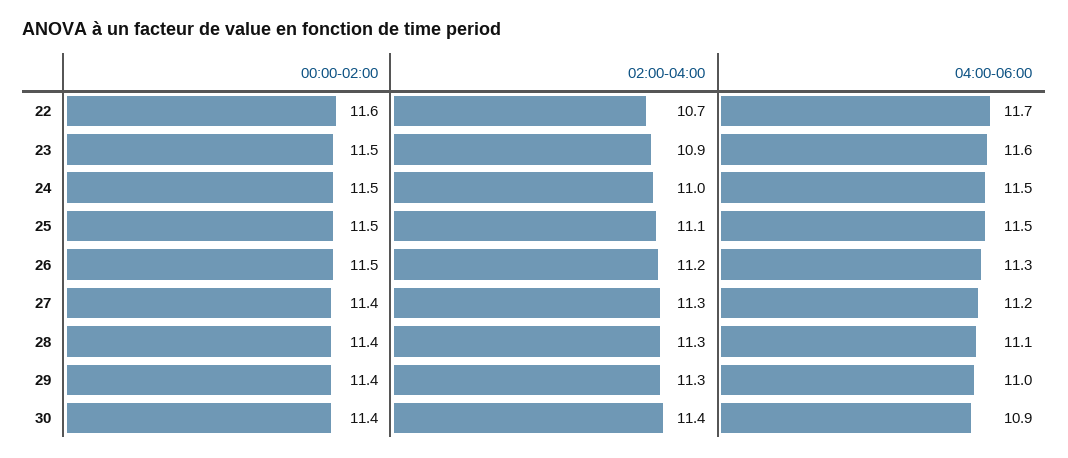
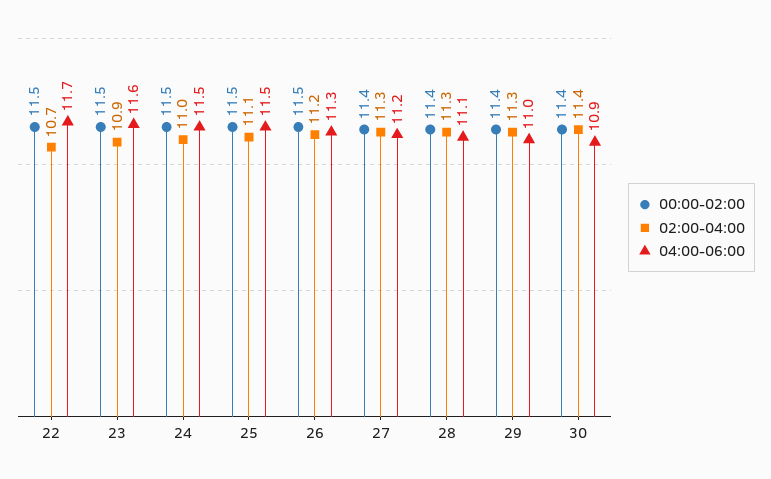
00:00-02:00, 22: 11.6 -> 11.5

